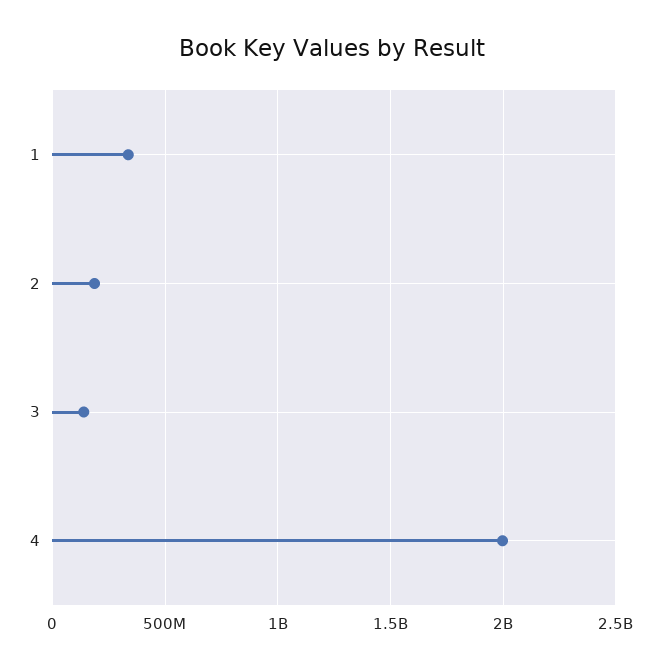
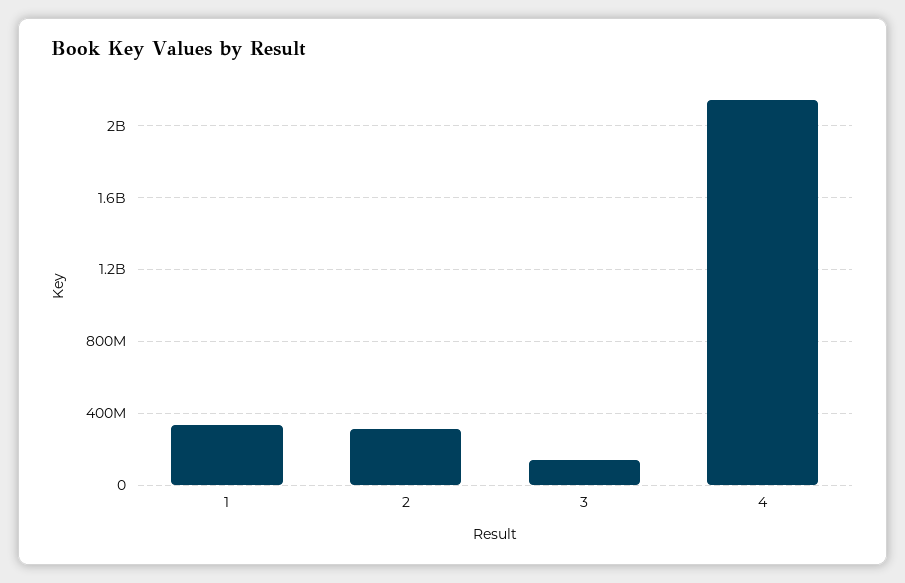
2: 200000000 -> 300000000
4: 2000000000 -> 2150000000

